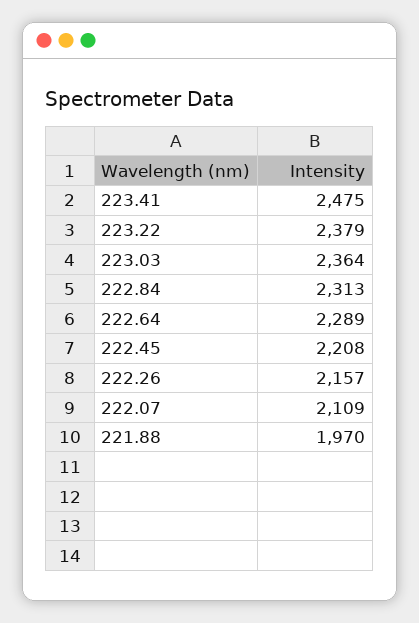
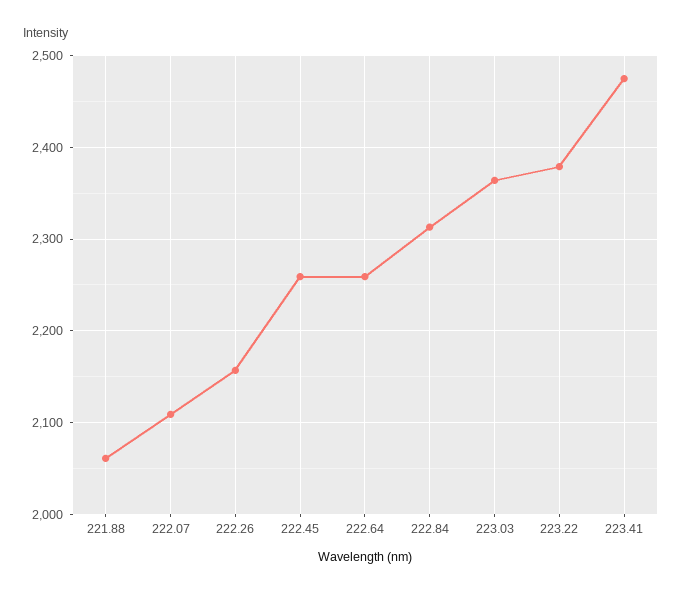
222.64: 2289 -> 2260
222.45: 2208 -> 2260
221.88: 1970 -> 2060

